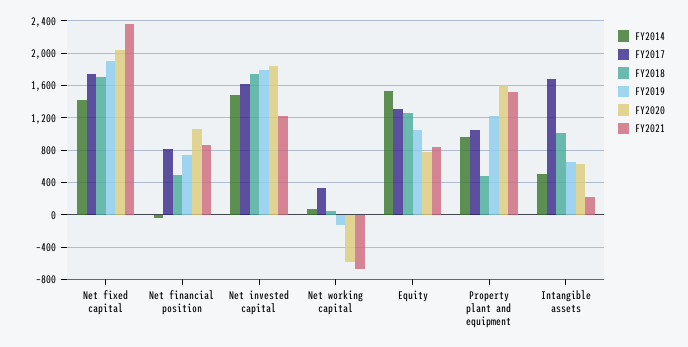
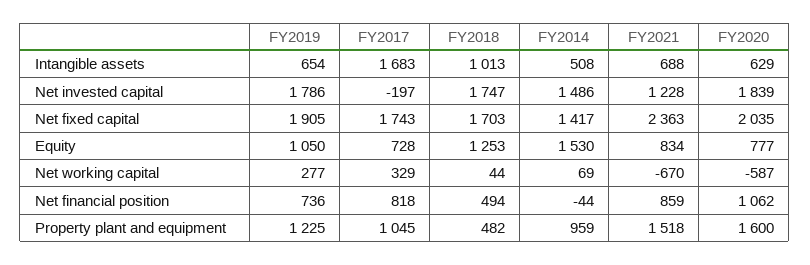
FY2017, Net invested capital: 1600 -> -197
FY2019, Net working capital: -100 -> 277
FY2017, Equity: 1300 -> 728
FY2021, Intangible assets: 200 -> 688

